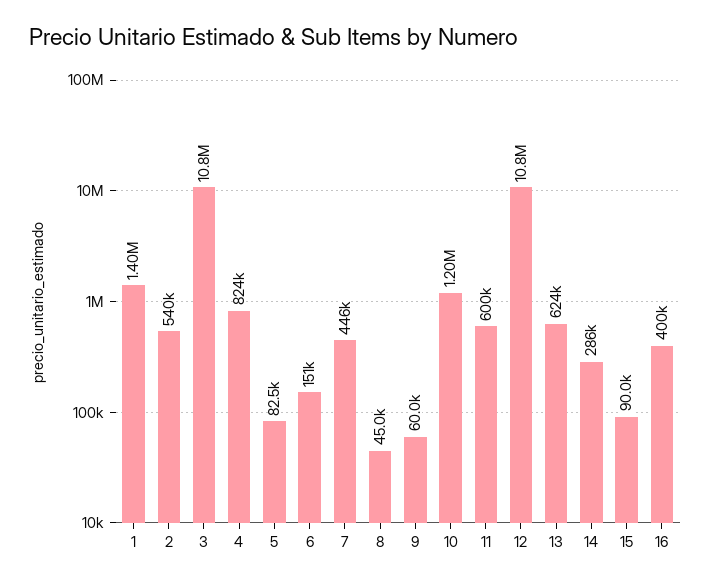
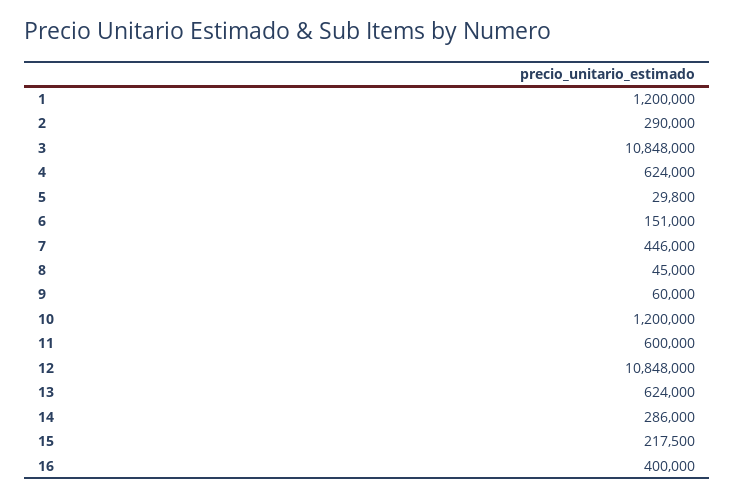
1: 1400000 -> 1200000
2: 540000 -> 290000
4: 824000 -> 624000
5: 82500 -> 29800
15: 90000 -> 217500

